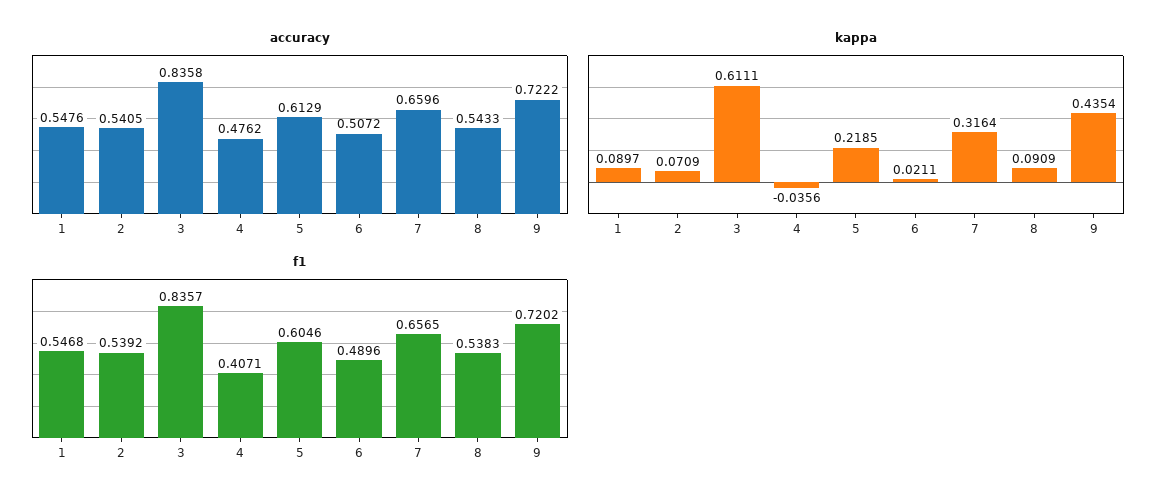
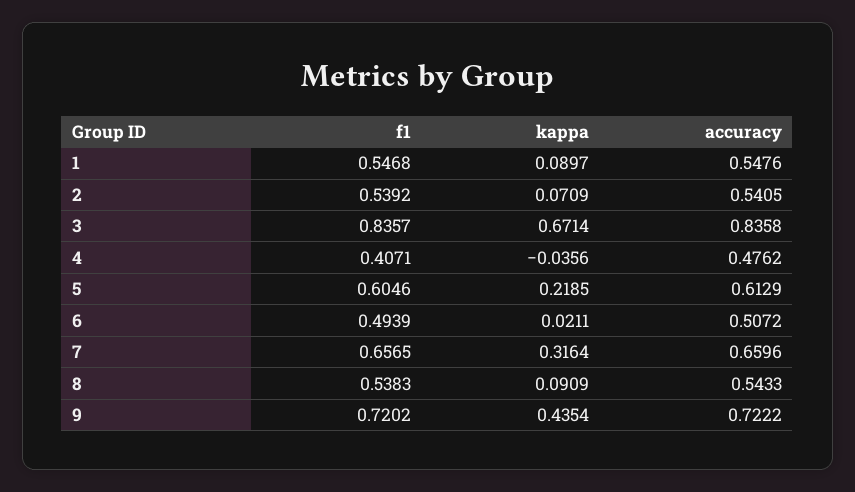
kappa, 3: 0.6111 -> 0.6714
f1, 6: 0.4896 -> 0.4939

